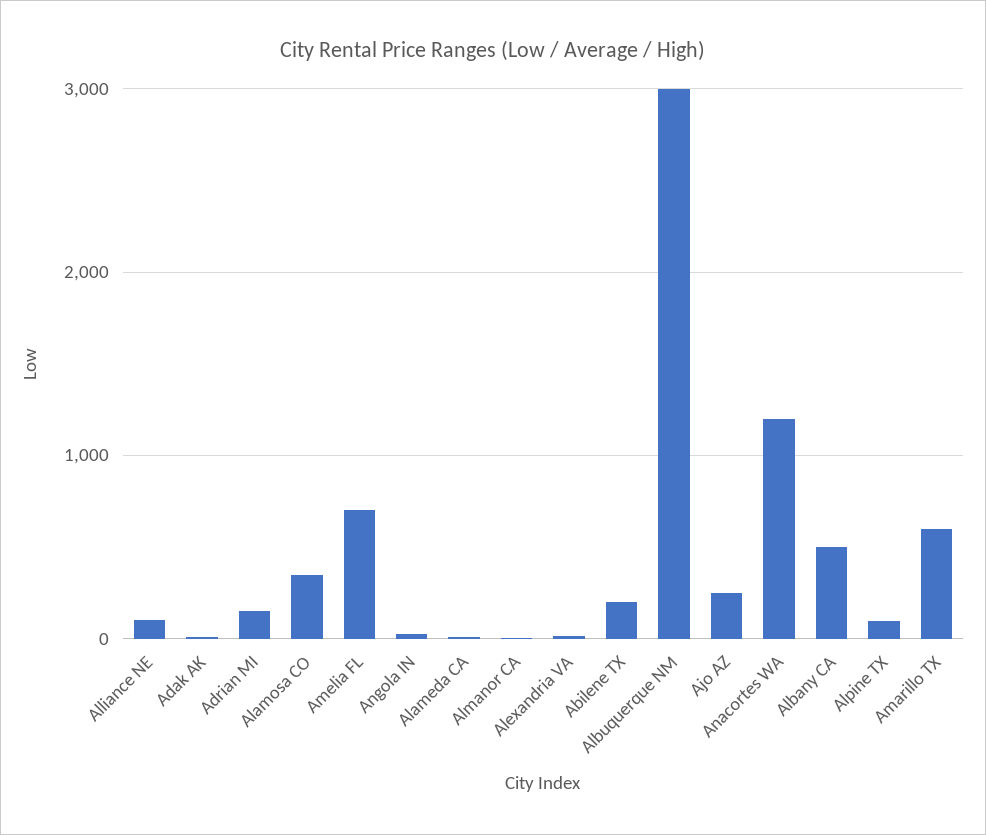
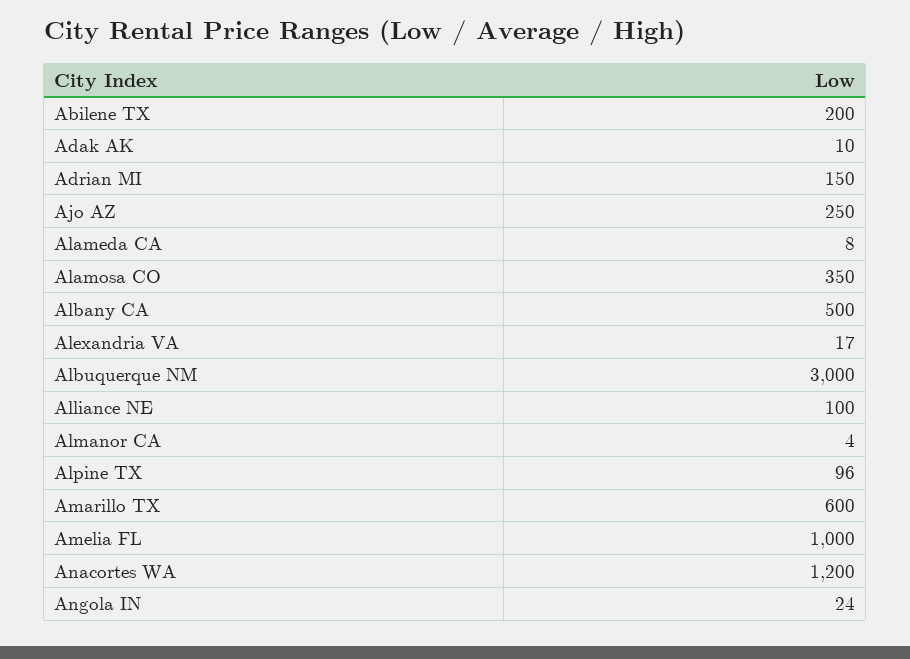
Amelia FL: 700 -> 1000

